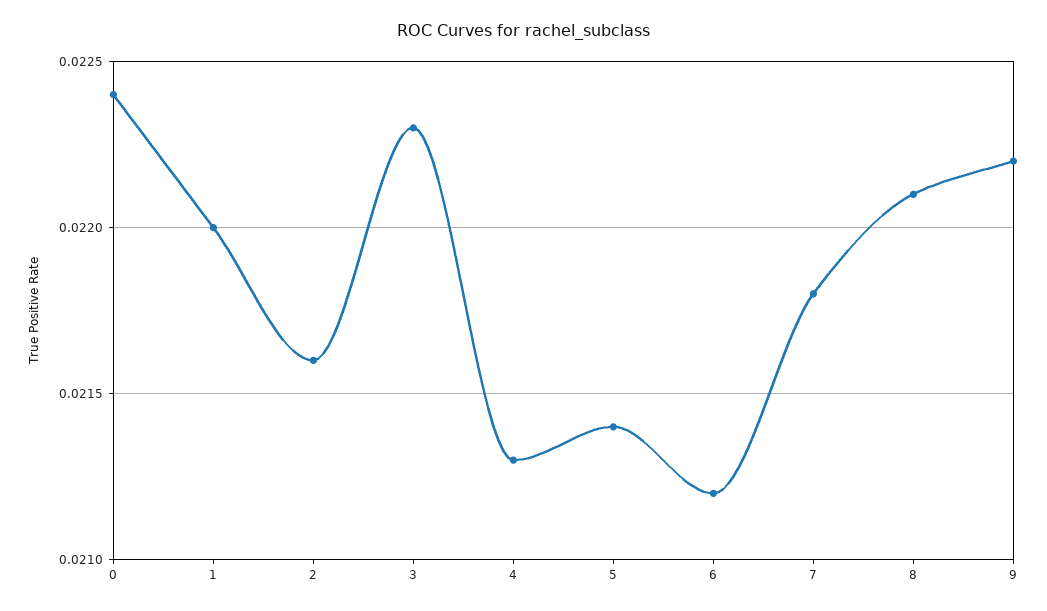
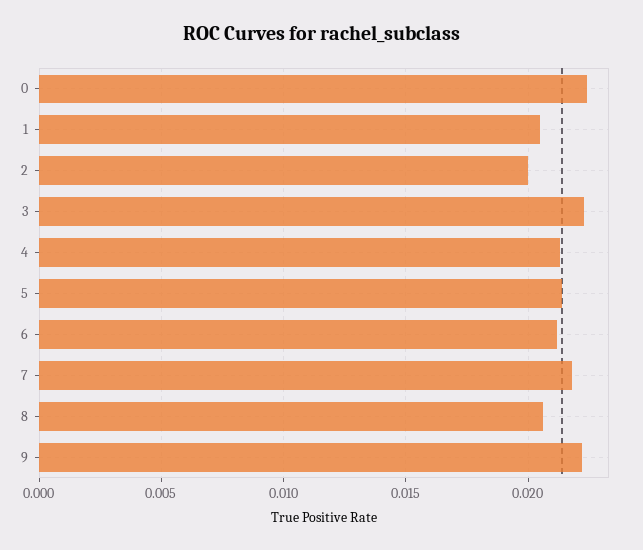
1: 0.022 -> 0.0205
2: 0.0216 -> 0.02
8: 0.0221 -> 0.0205

